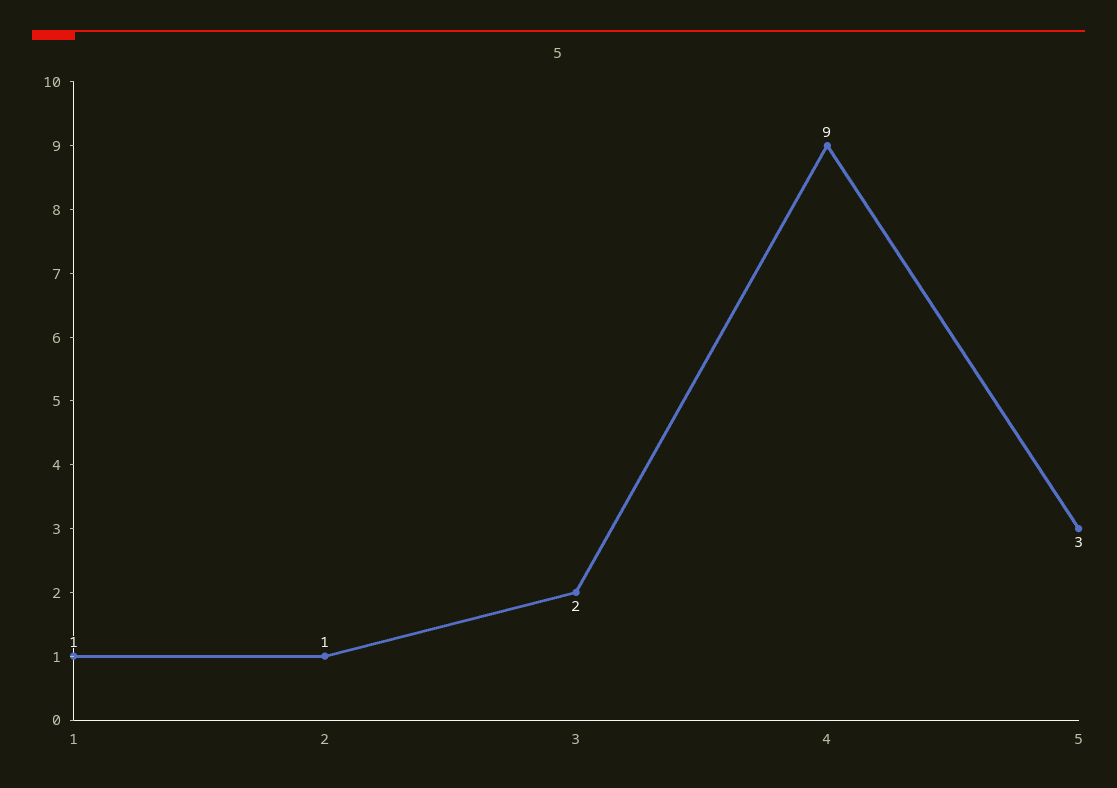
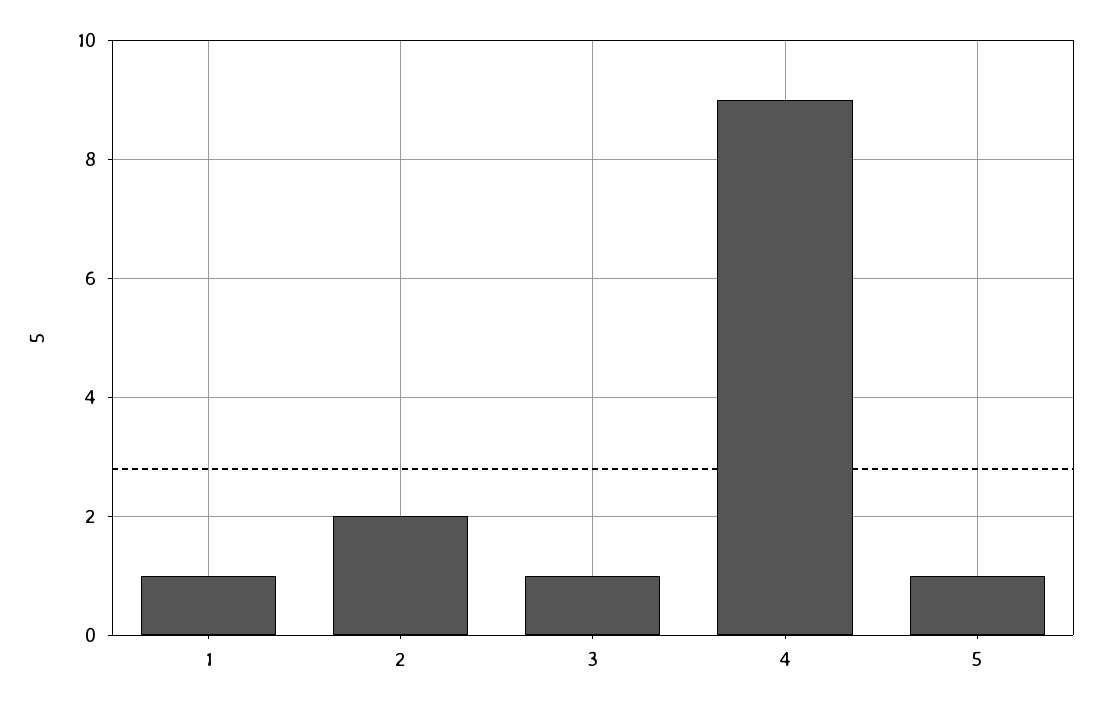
2: 1 -> 2
3: 2 -> 1
5: 3 -> 1

